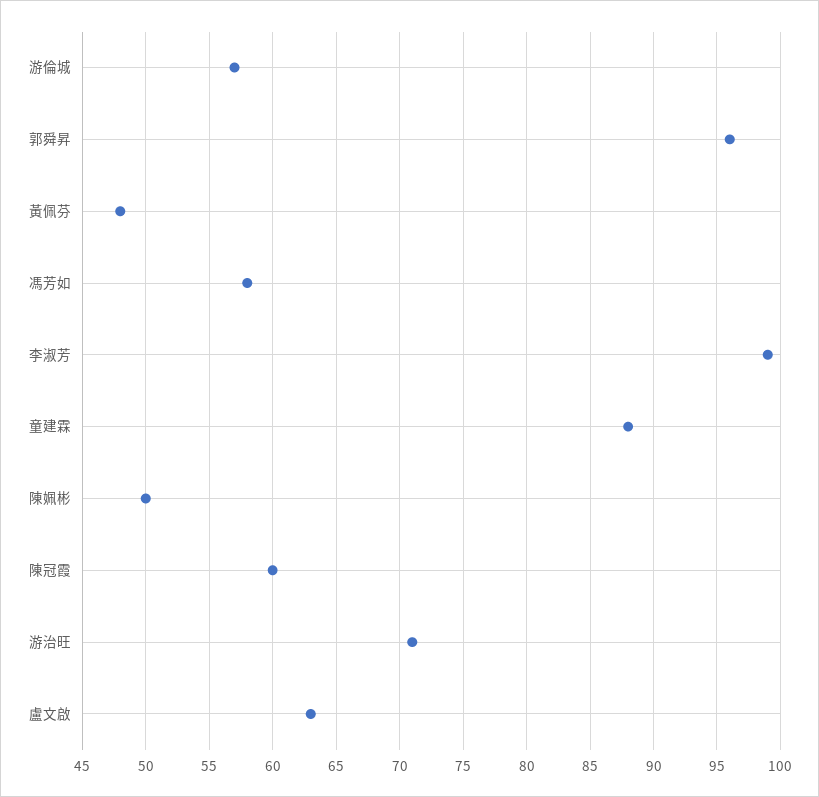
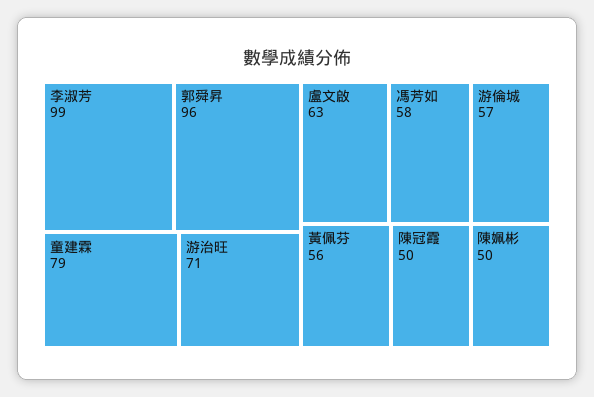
黃佩芬: 48 -> 56
童建霖: 88 -> 79
陳冠霞: 60 -> 50

